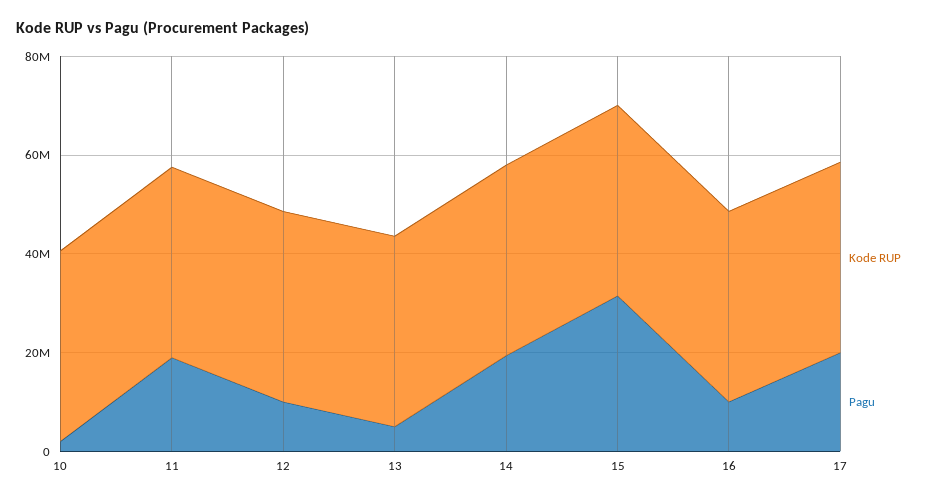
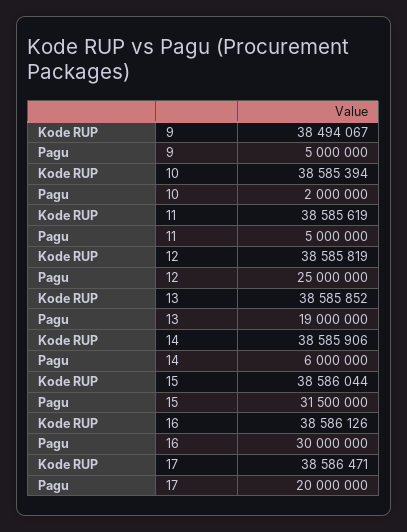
Pagu, 11: 20000000 -> 5000000
Pagu, 12: 10000000 -> 25000000
Pagu, 13: 5000000 -> 19000000
Pagu, 14: 20000000 -> 6000000
Pagu, 16: 10000000 -> 30000000
Kode RUP, 9: none -> 38494067
Pagu, 9: none -> 5000000

